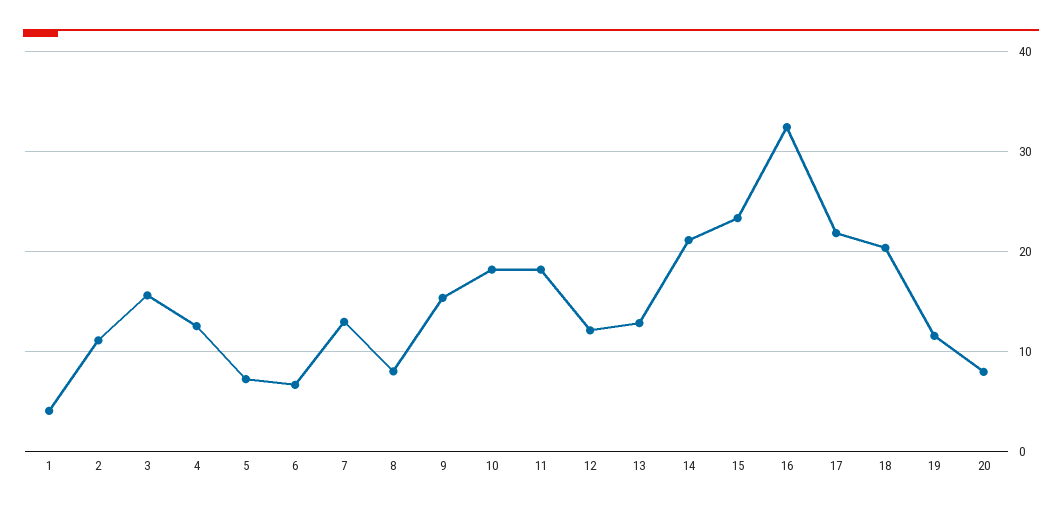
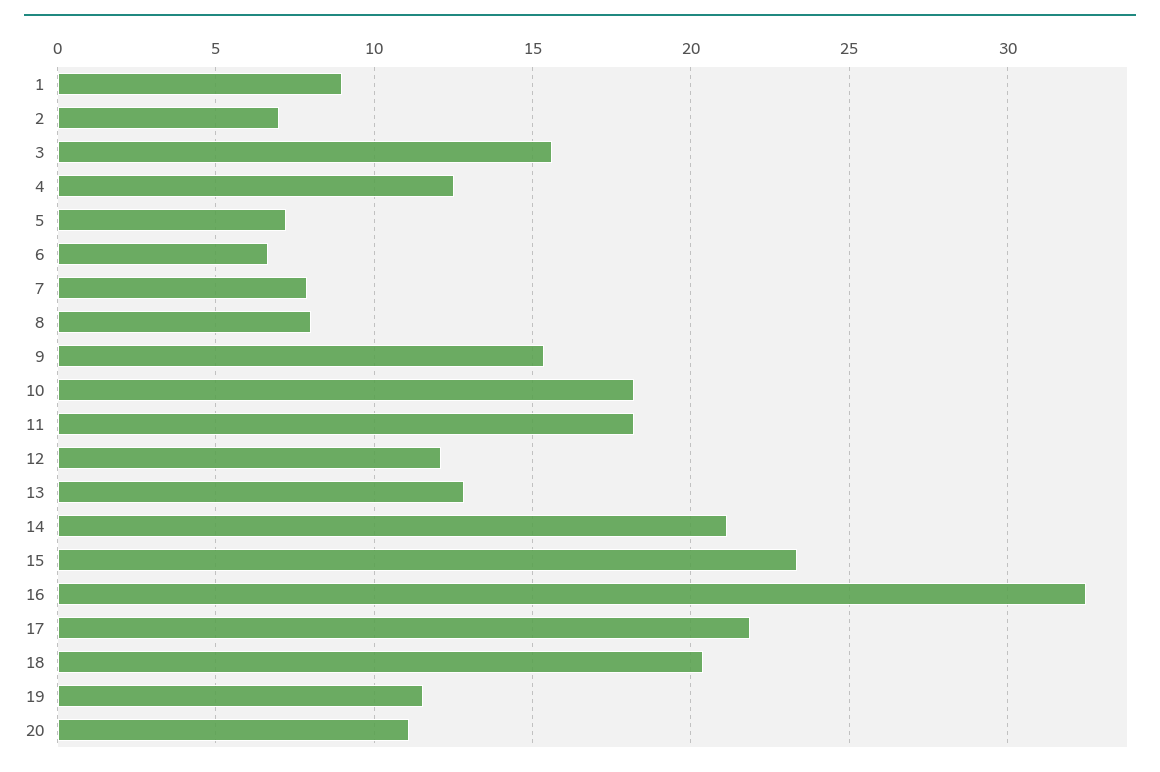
1: 4 -> 9
2: 11 -> 7
7: 13 -> 8
20: 8 -> 11

